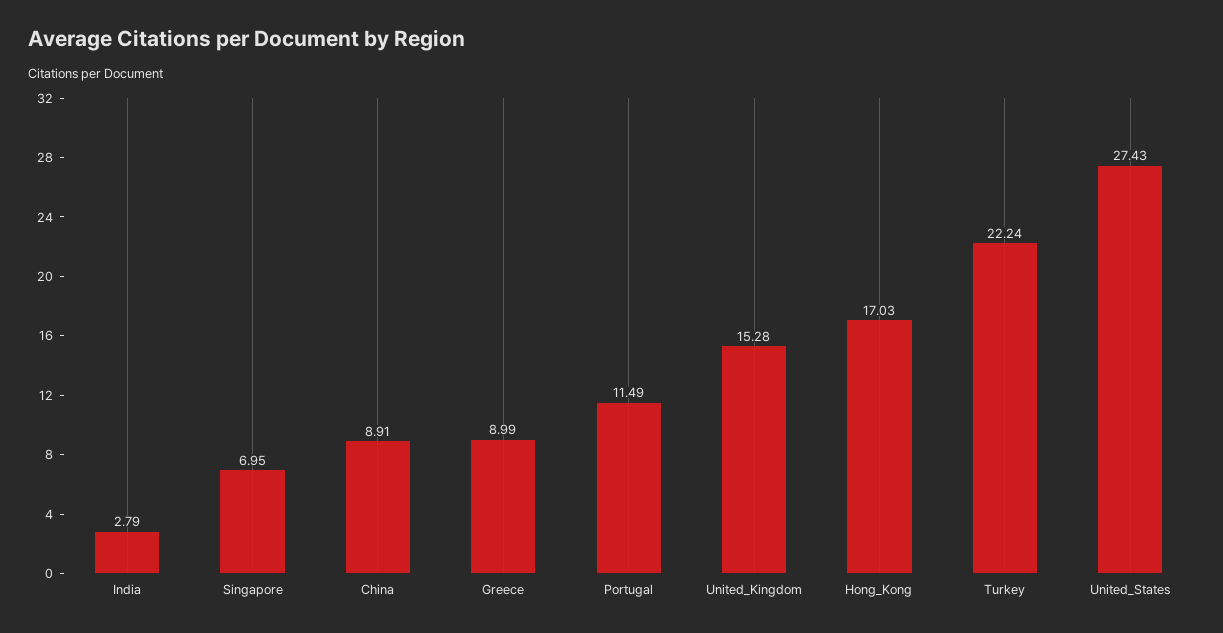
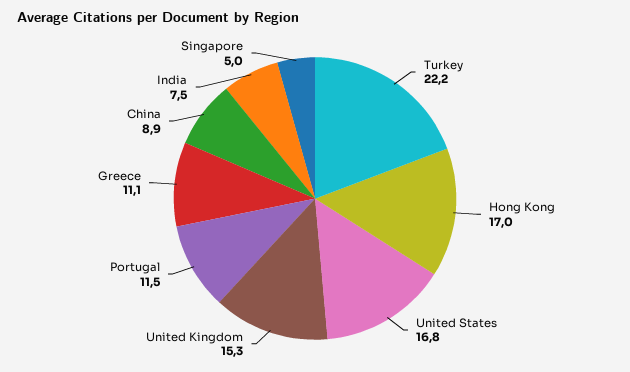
India: 2.79 -> 7.5
Singapore: 6.95 -> 5
Greece: 8.99 -> 11.1
United_States: 27.43 -> 16.8

